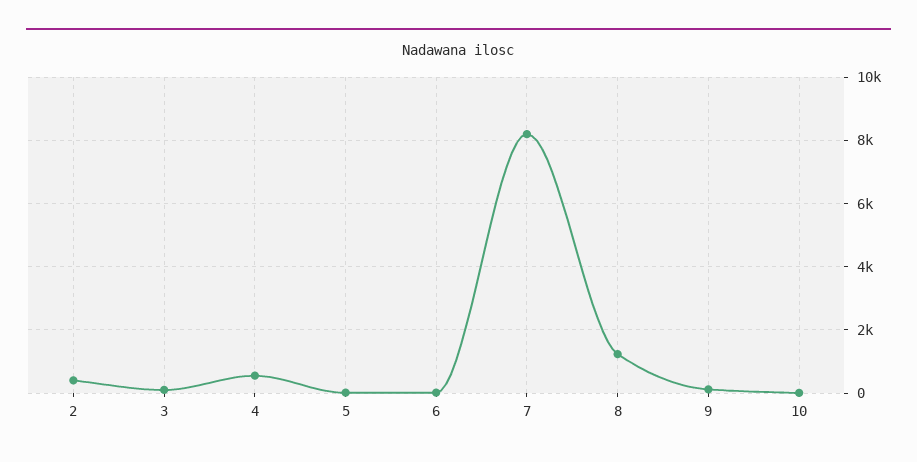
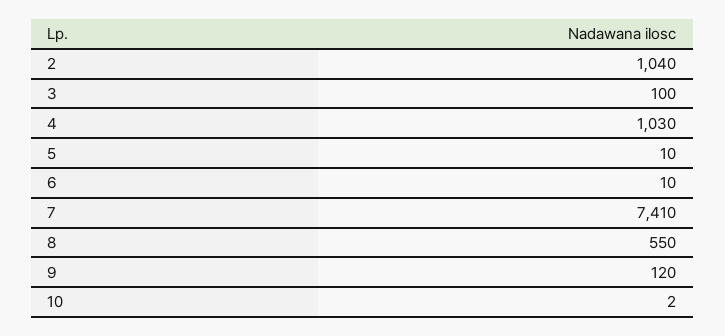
2: 400 -> 1040
4: 600 -> 1030
7: 8200 -> 7410
8: 1200 -> 550

